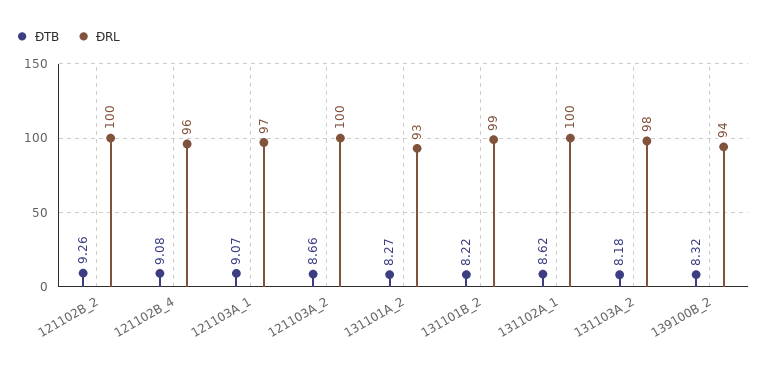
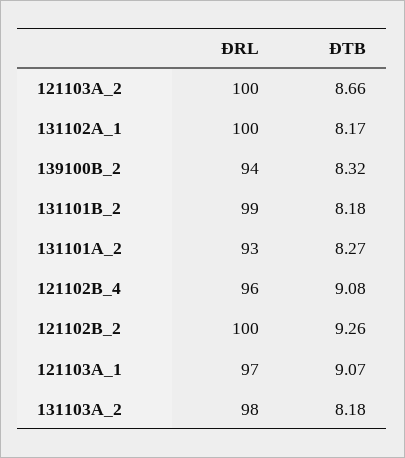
ĐTB, 131101B_2: 8.22 -> 8.18
ĐTB, 131102A_1: 8.62 -> 8.17

